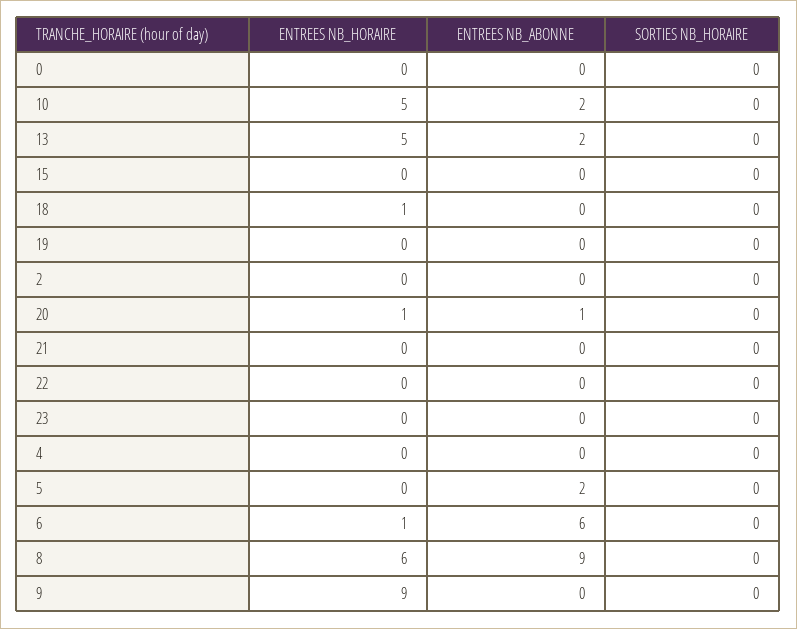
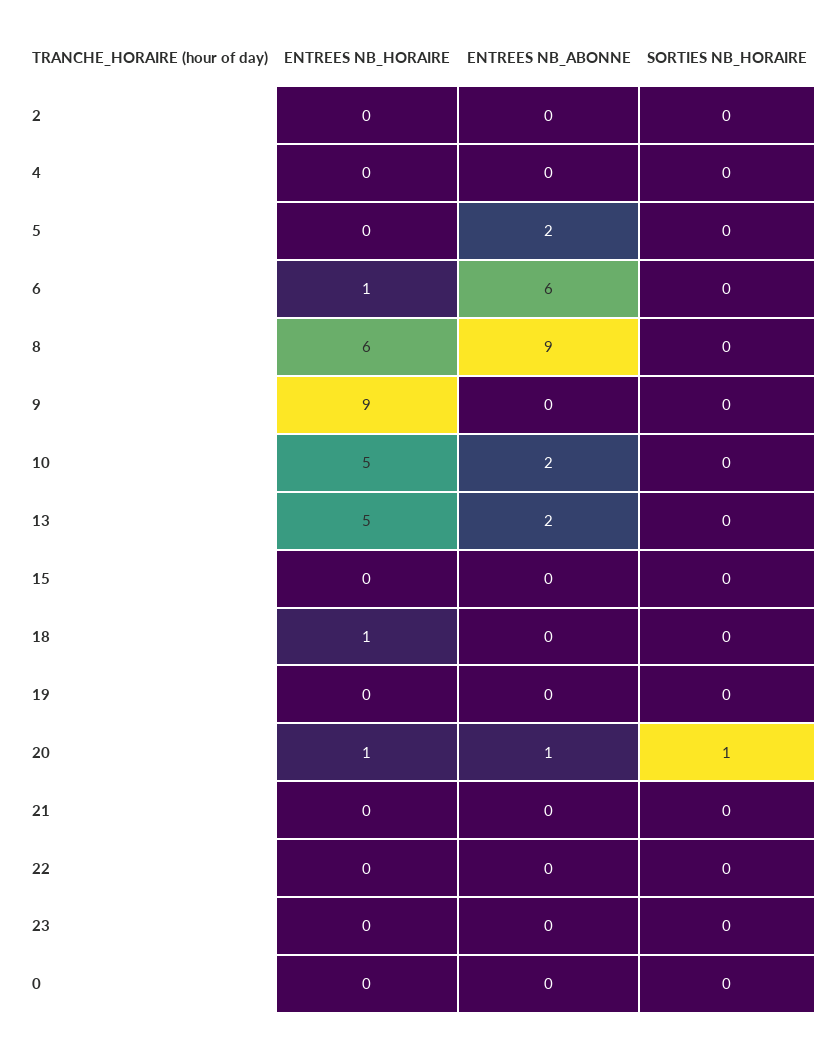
SORTIES NB_HORAIRE, 20: 0 -> 1

